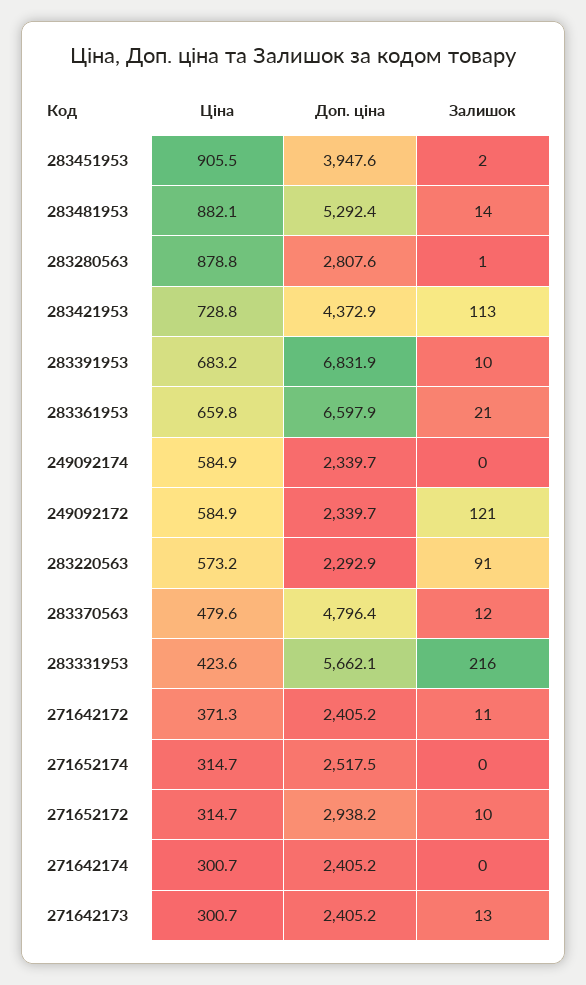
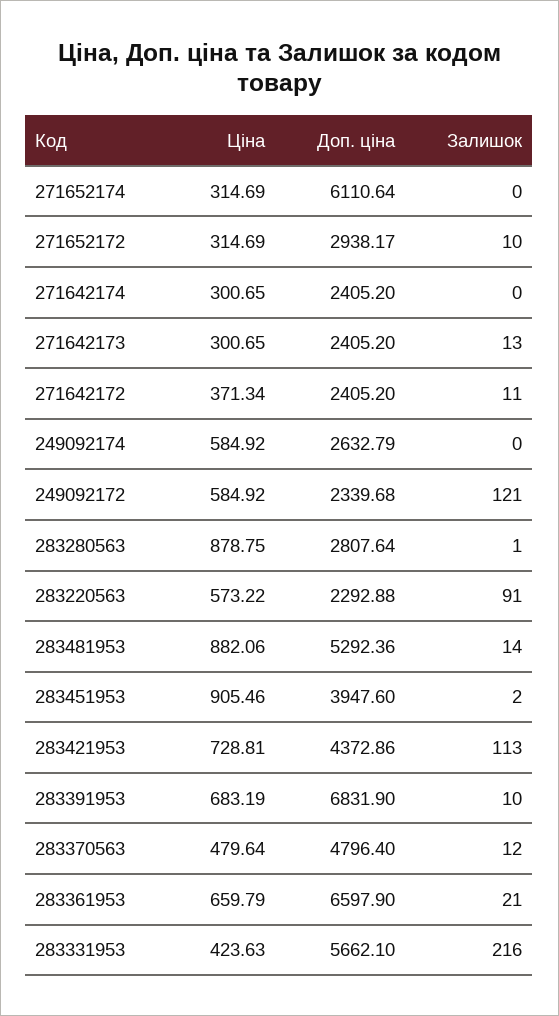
Доп. ціна, 249092174: 2339.7 -> 2632.79
Доп. ціна, 271652174: 2517.5 -> 6110.64

